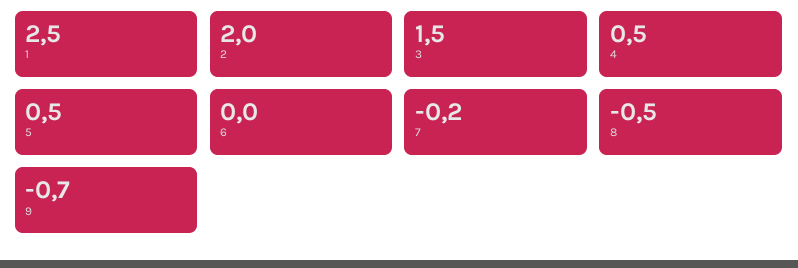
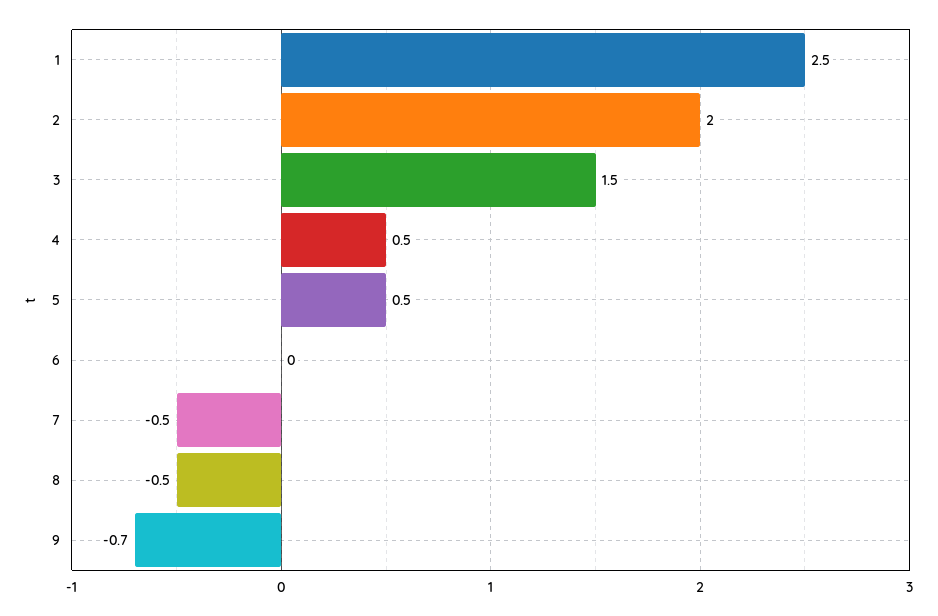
7: -0.2 -> -0.5

